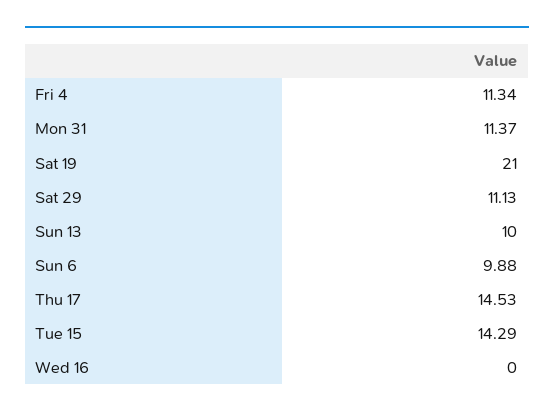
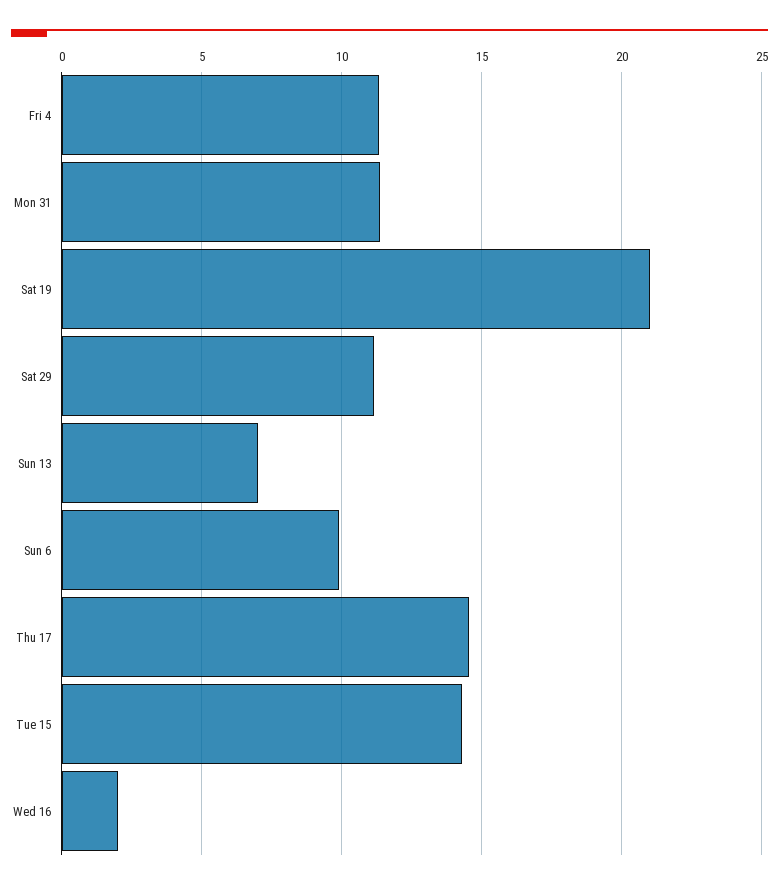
Sun 13: 10 -> 7
Wed 16: 0 -> 2

